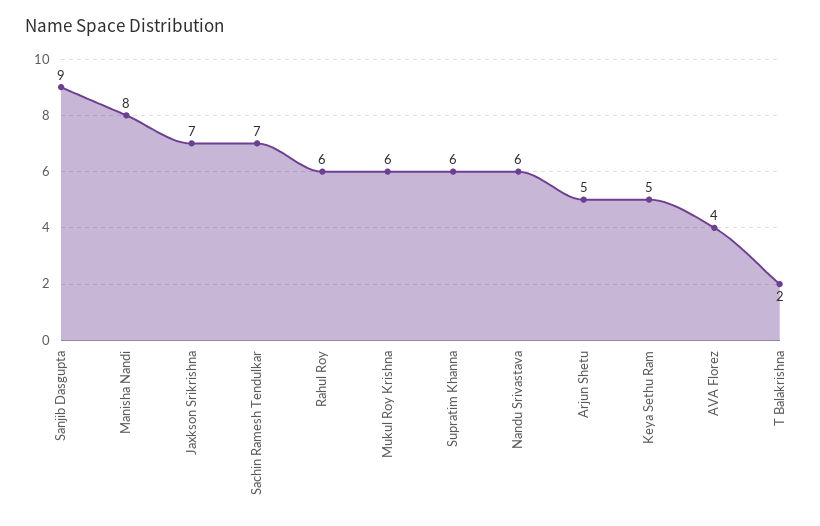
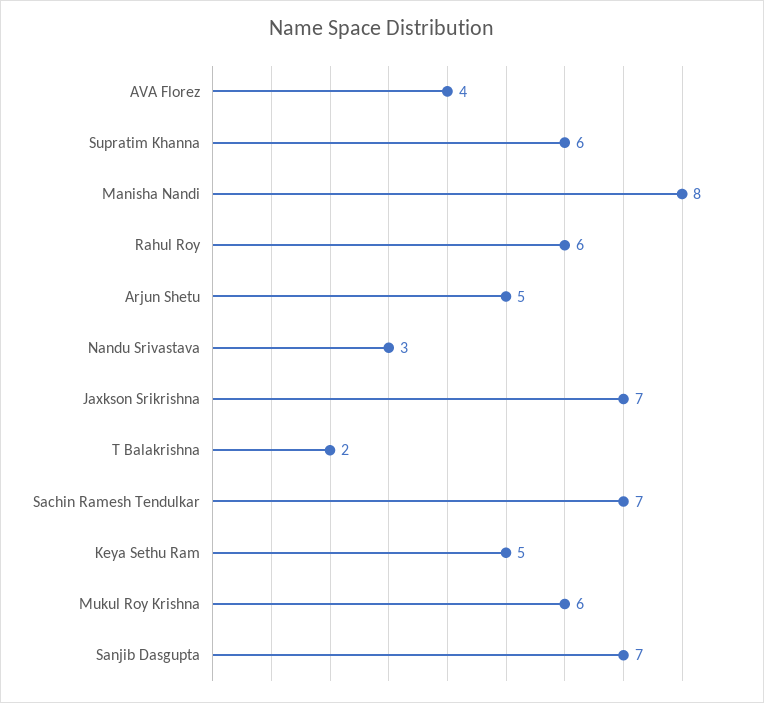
Sanjib Dasgupta: 9 -> 7
Nandu Srivastava: 6 -> 3

